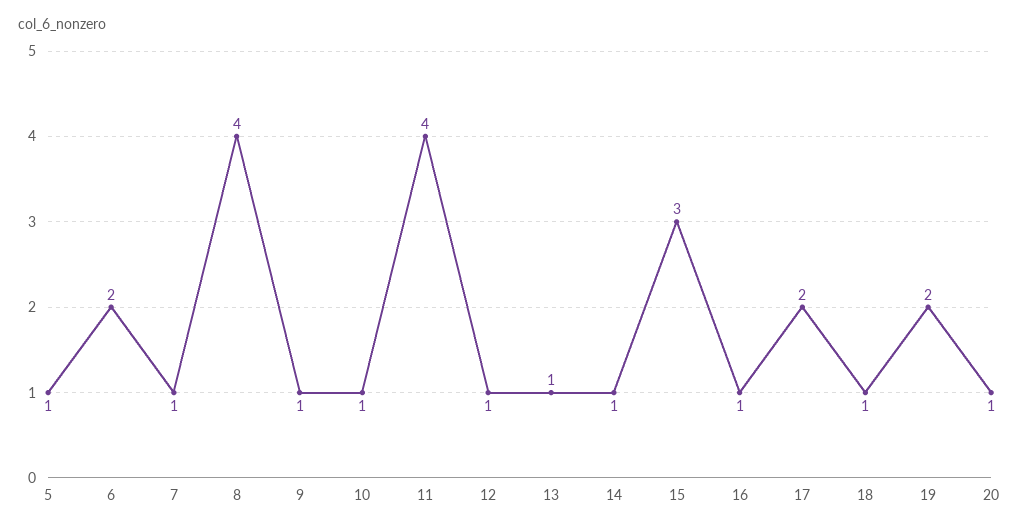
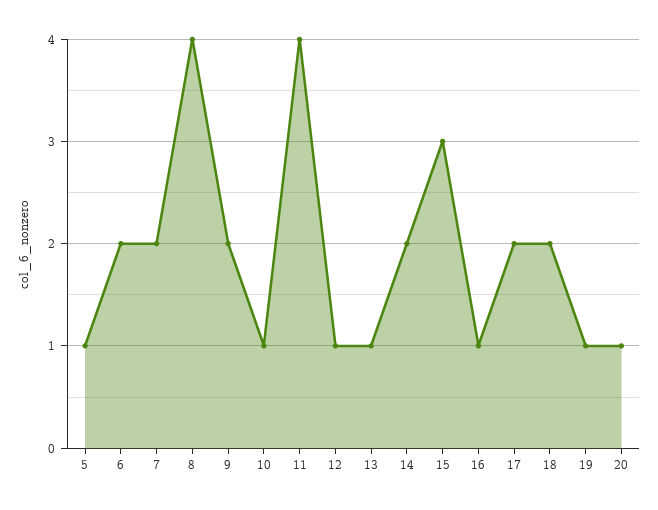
7: 1 -> 2
9: 1 -> 2
14: 1 -> 2
18: 1 -> 2
19: 2 -> 1

